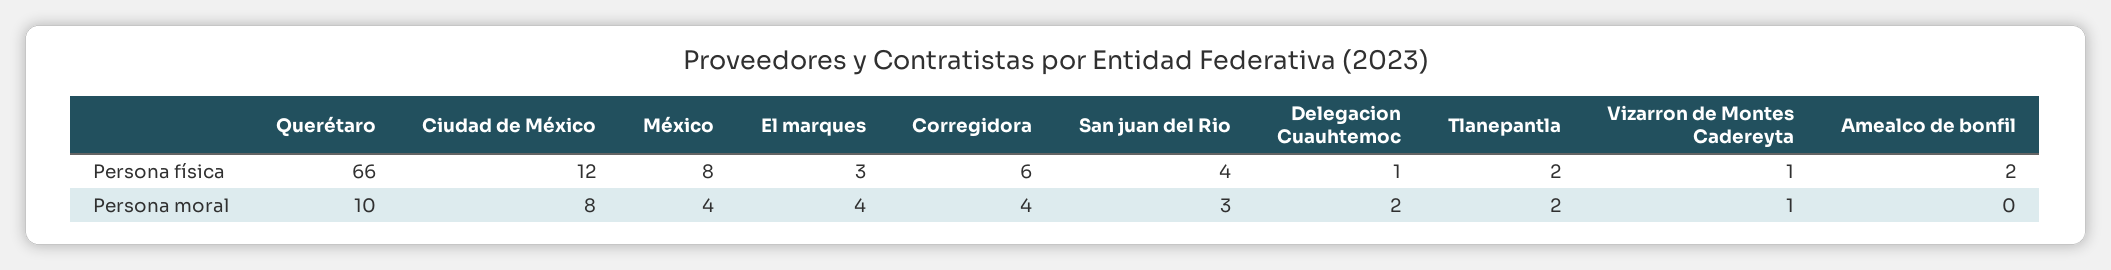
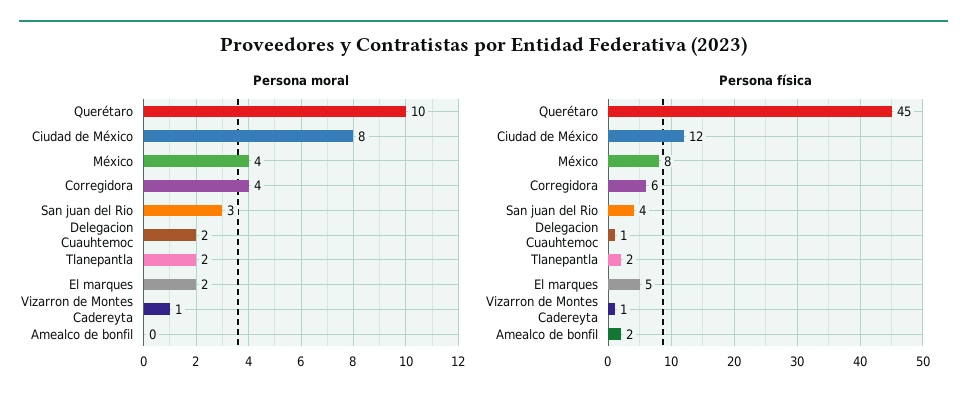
Persona física, Querétaro: 66 -> 45
Persona física, El marques: 3 -> 5
Persona moral, El marques: 4 -> 2

